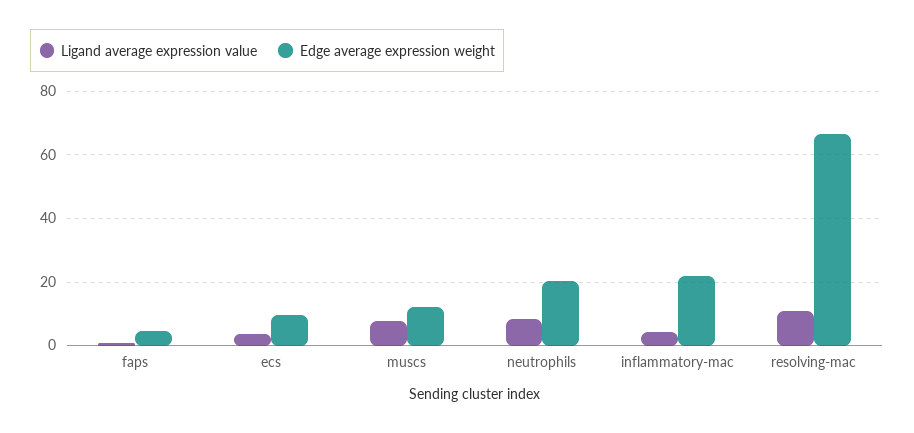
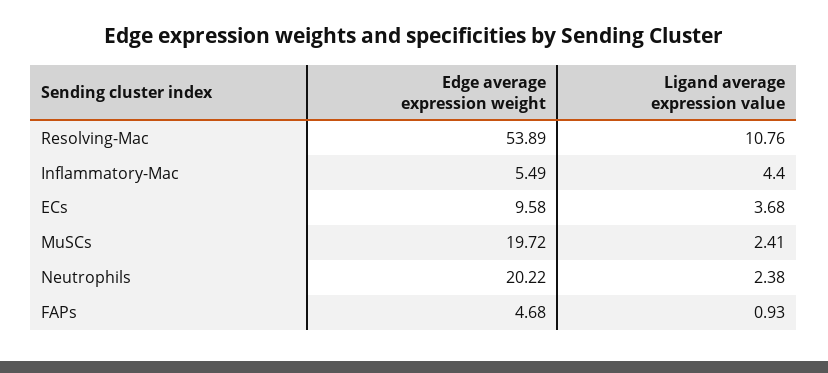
Ligand average expression value, muscs: 8 -> 2.41
Edge average expression weight, muscs: 12 -> 19.72
Ligand average expression value, neutrophils: 8 -> 2.38
Edge average expression weight, inflammatory-mac: 22 -> 5.49
Edge average expression weight, resolving-mac: 66 -> 53.89

